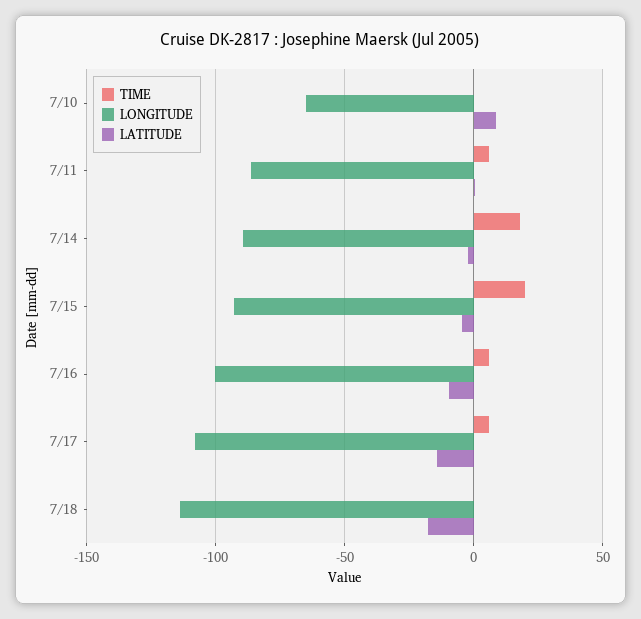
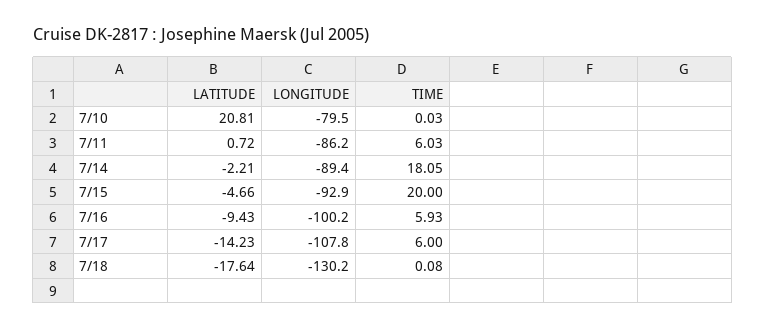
LONGITUDE, 7/10: -65 -> -79.5
LATITUDE, 7/10: 10 -> 20.81
LONGITUDE, 7/18: -115 -> -130.2

